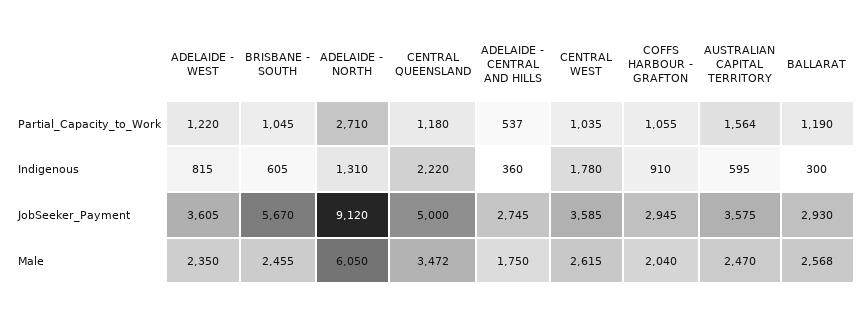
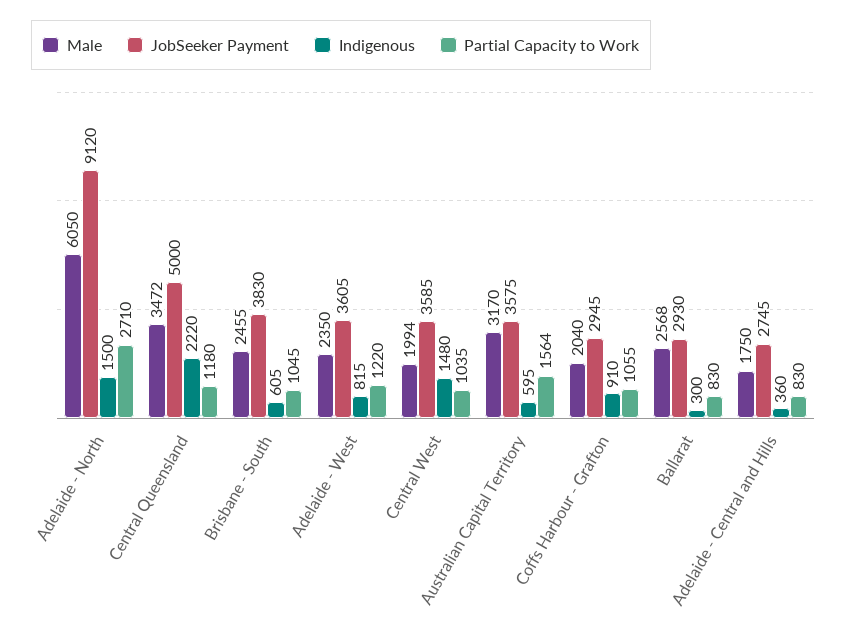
Partial_Capacity_to_Work, ADELAIDE - CENTRAL AND HILLS: 537 -> 830
Partial_Capacity_to_Work, BALLARAT: 1190 -> 830
Indigenous, ADELAIDE - NORTH: 1310 -> 1500
Indigenous, CENTRAL WEST: 1780 -> 1480
JobSeeker_Payment, BRISBANE - SOUTH: 5670 -> 3830
Male, CENTRAL WEST: 2615 -> 1994
Male, AUSTRALIAN CAPITAL TERRITORY: 2470 -> 3170

